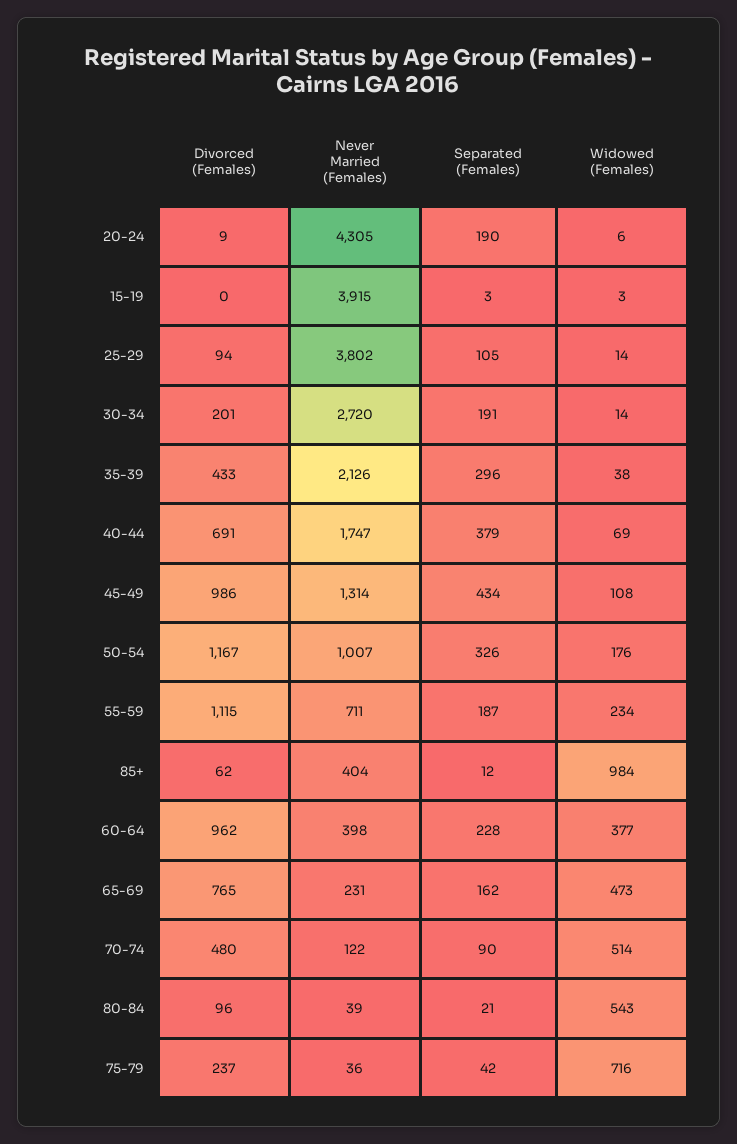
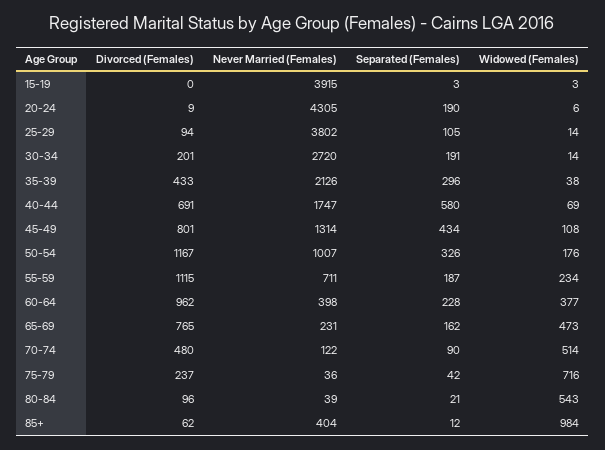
Separated (Females), 40-44: 379 -> 580
Divorced (Females), 45-49: 986 -> 801

